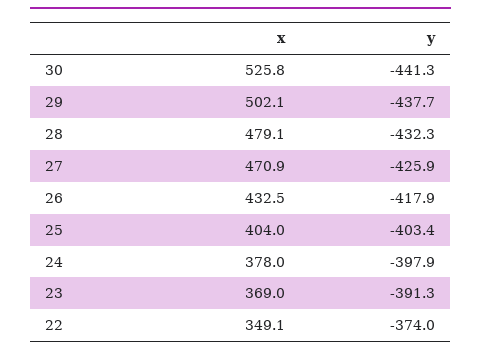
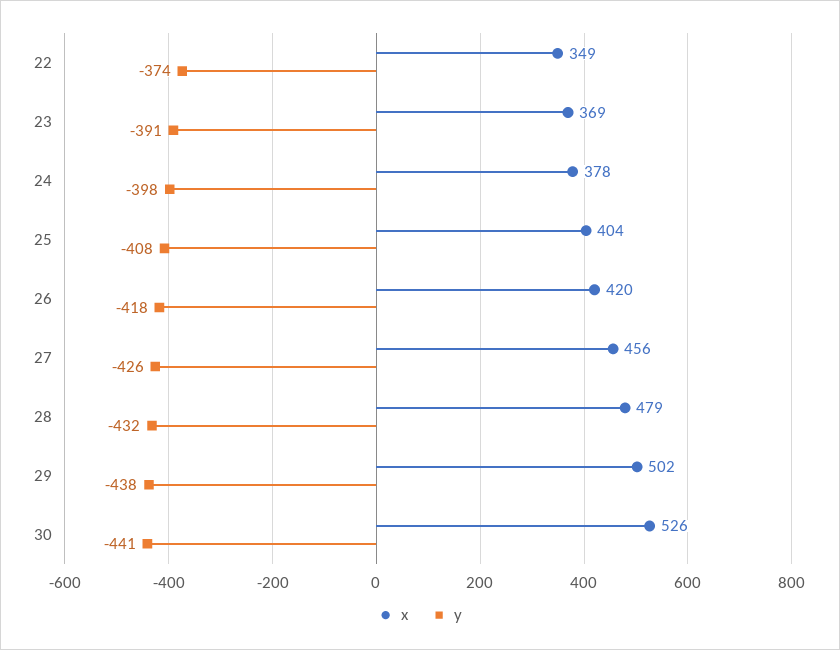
x, 27: 470.9 -> 456
x, 26: 432.5 -> 420
y, 25: -403.4 -> -408

